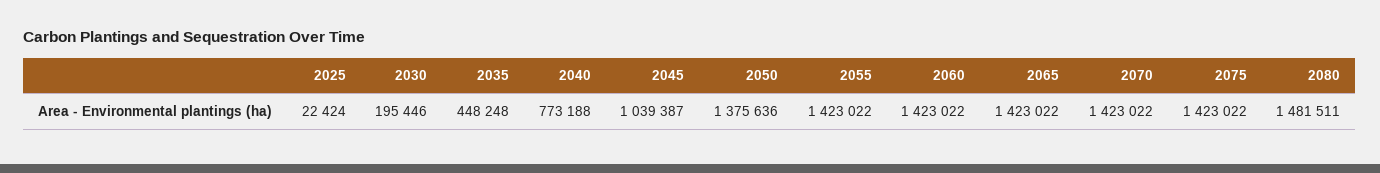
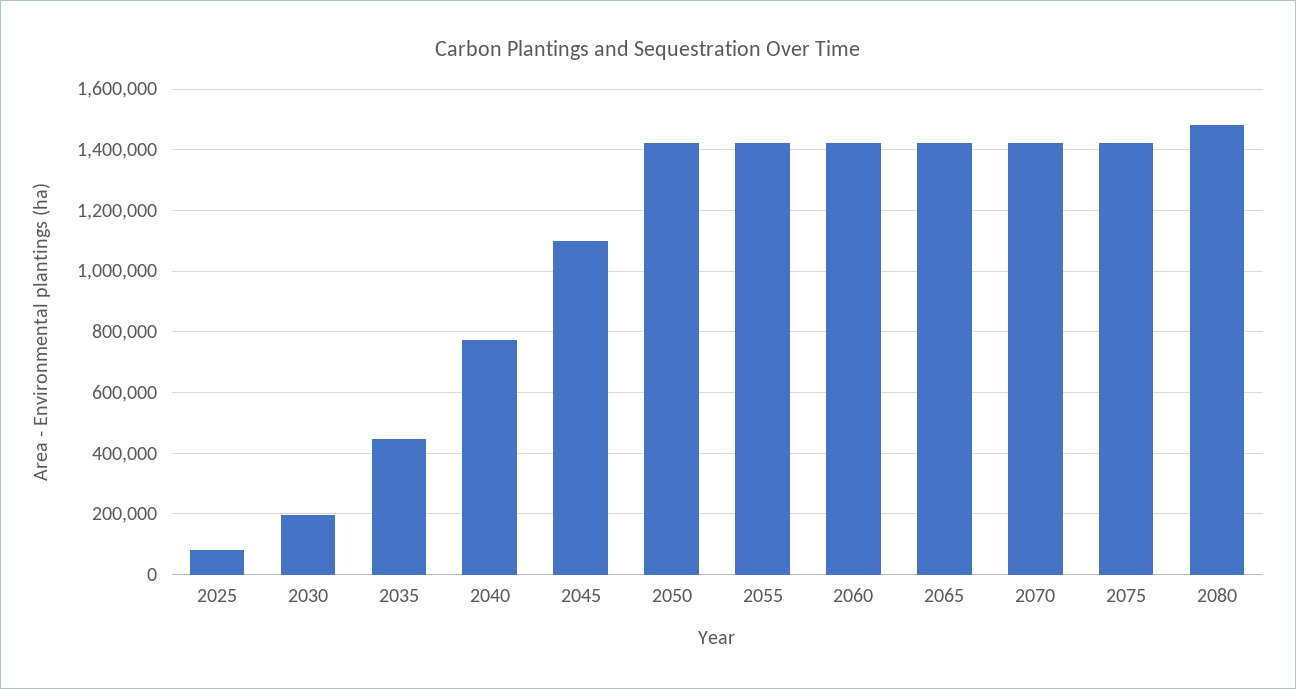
2025: 22424 -> 80000
2045: 1039387 -> 1100000
2050: 1375636 -> 1420000

